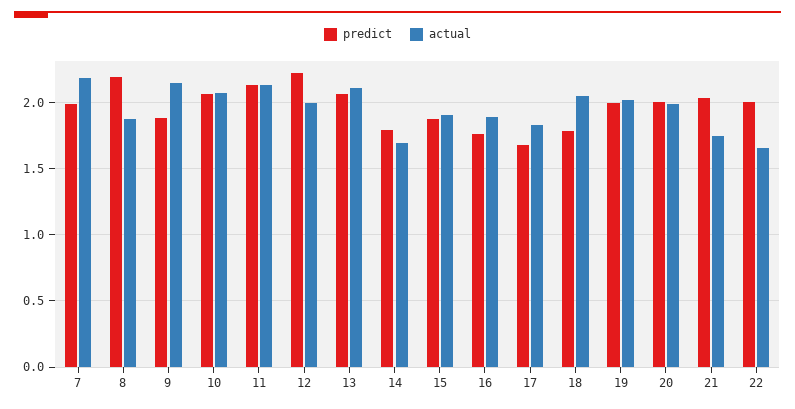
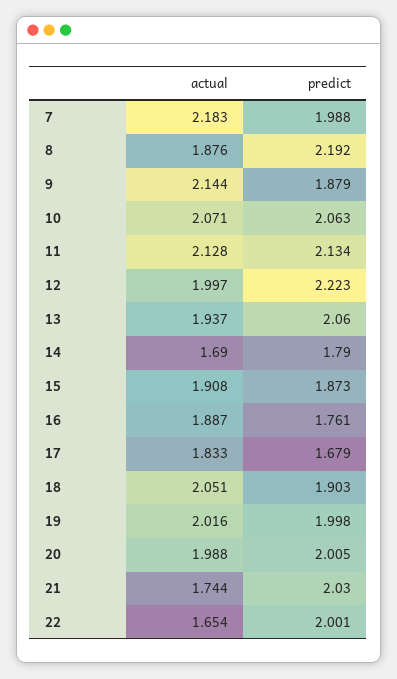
actual, 13: 2.1 -> 1.937
predict, 18: 1.8 -> 1.903

